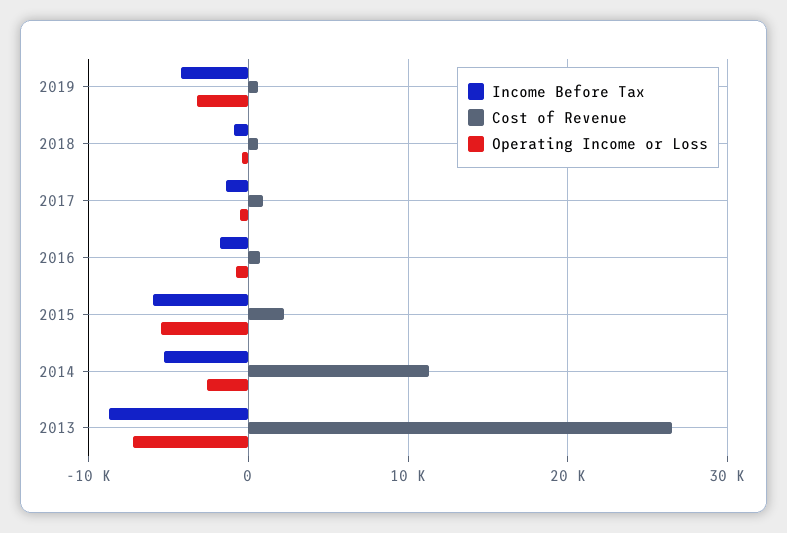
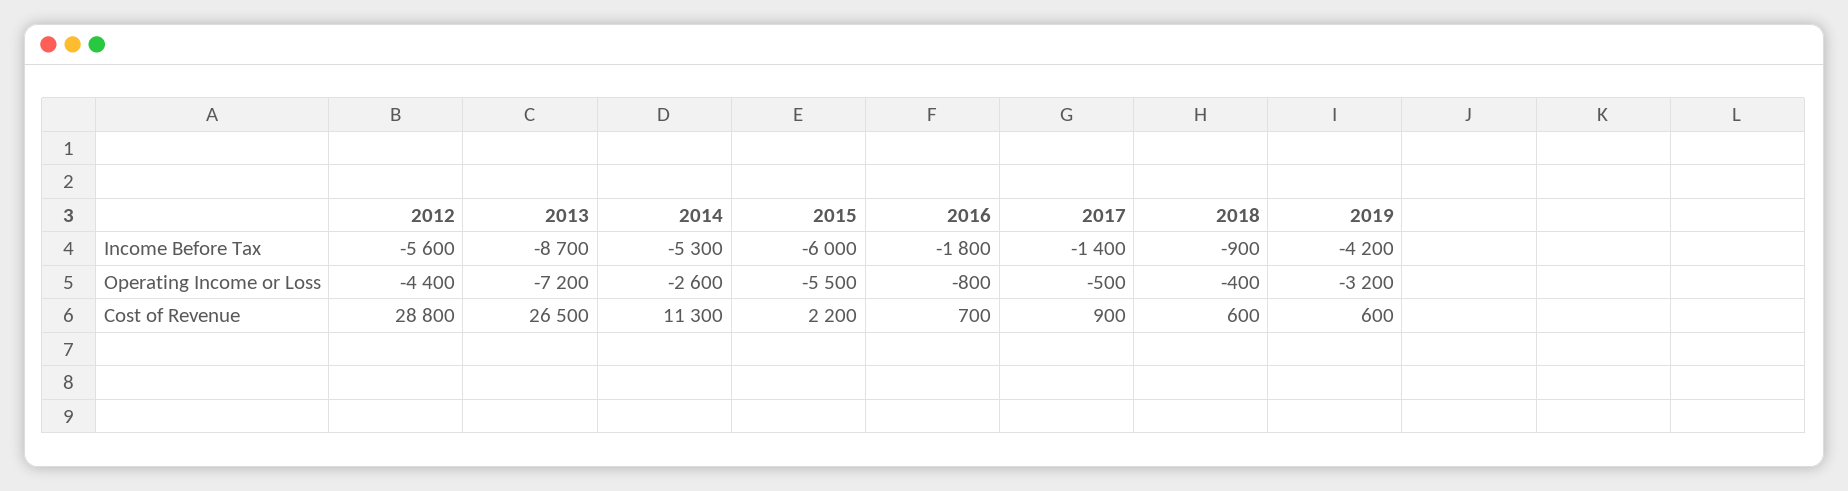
Income Before Tax, 2012: none -> -5600
Operating Income or Loss, 2012: none -> -4400
Cost of Revenue, 2012: none -> 28800

